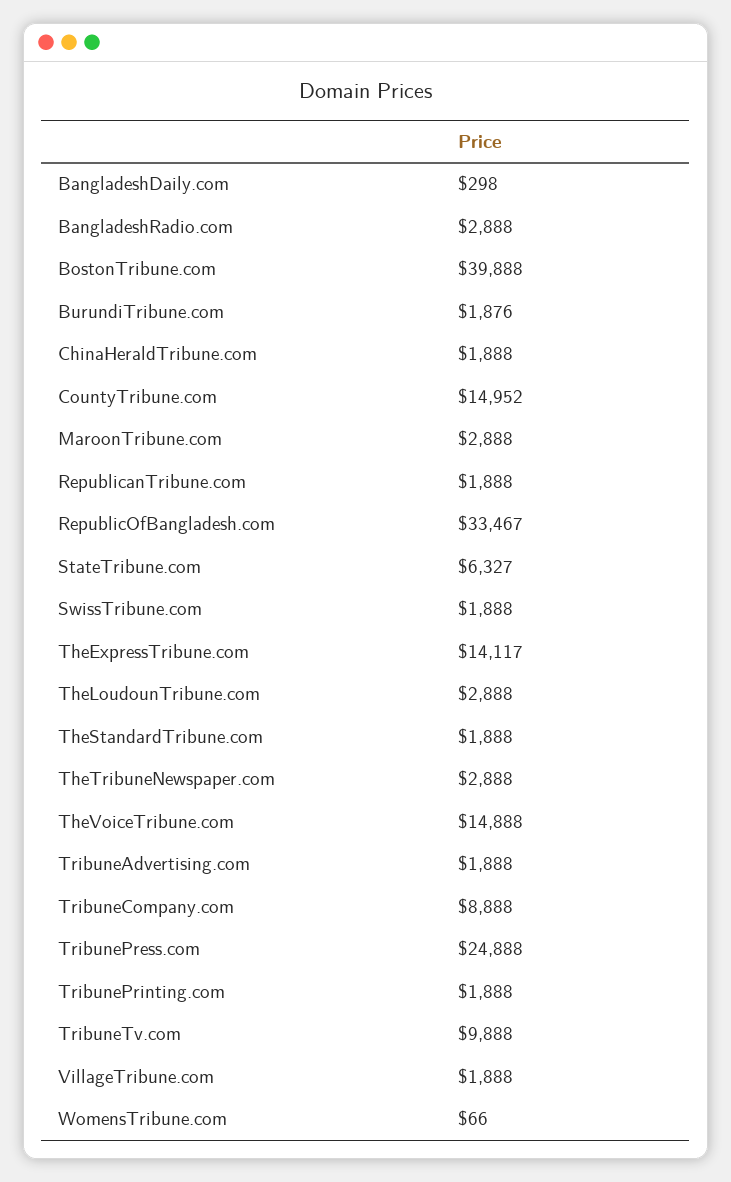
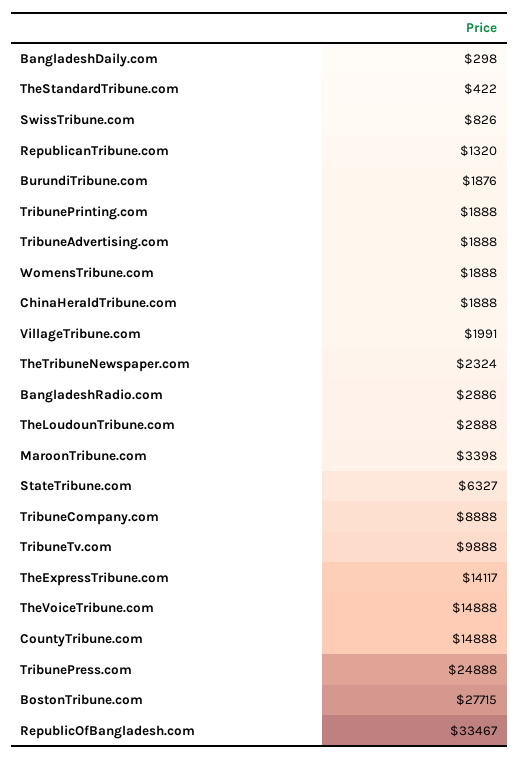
BangladeshRadio.com: 2888 -> 2886
BostonTribune.com: 39888 -> 27715
CountyTribune.com: 14952 -> 14888
MaroonTribune.com: 2888 -> 3398
RepublicanTribune.com: 1888 -> 1320
SwissTribune.com: 1888 -> 826
TheStandardTribune.com: 1888 -> 422
TheTribuneNewspaper.com: 2888 -> 2324
VillageTribune.com: 1888 -> 1991
WomensTribune.com: 66 -> 1888

